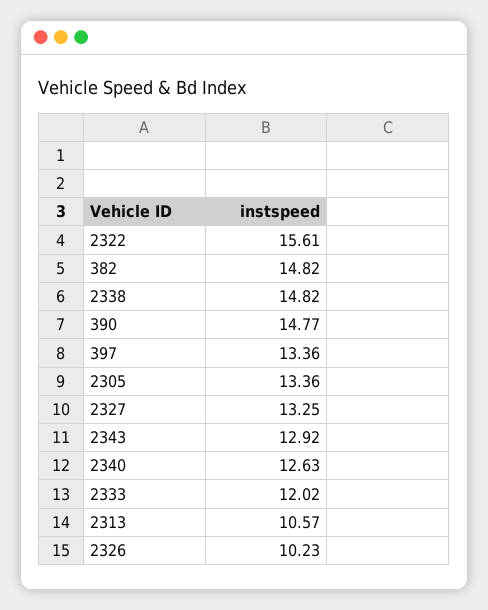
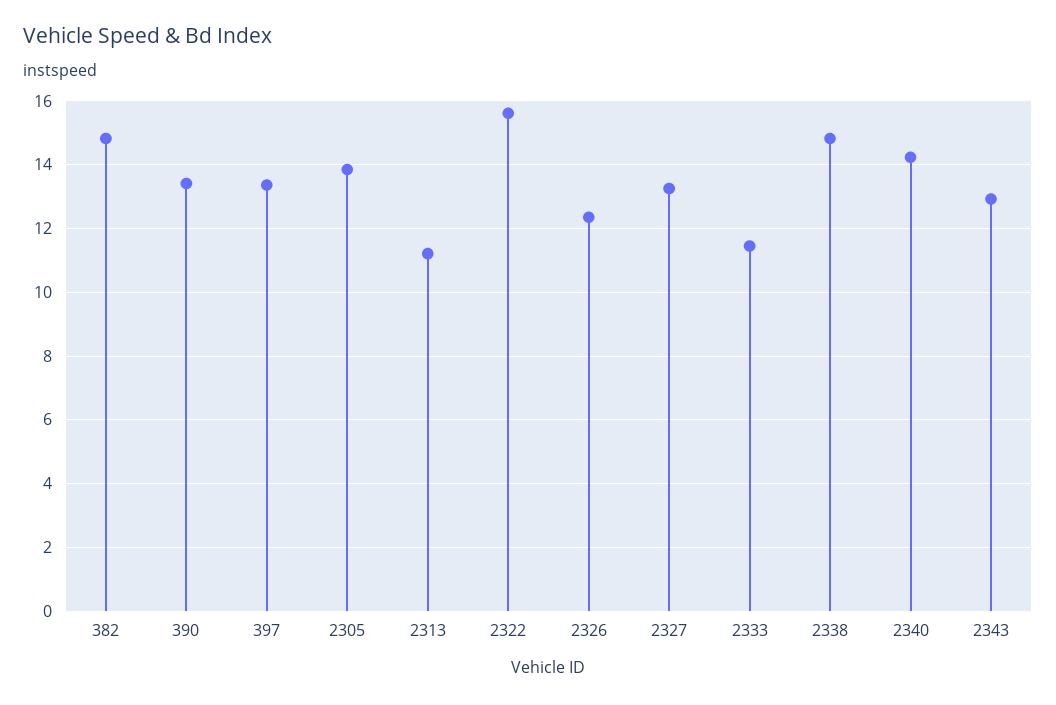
390: 14.77 -> 13.4
2305: 13.36 -> 13.8
2340: 12.63 -> 14.2
2333: 12.02 -> 11.4
2313: 10.57 -> 11.2
2326: 10.23 -> 12.4

